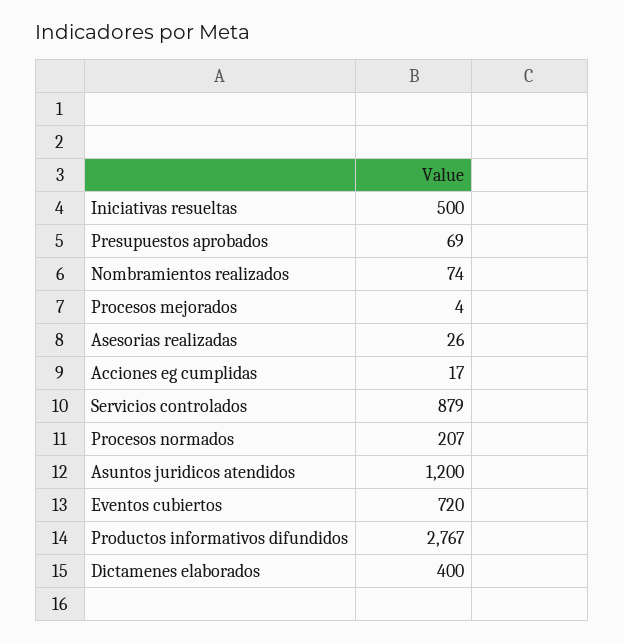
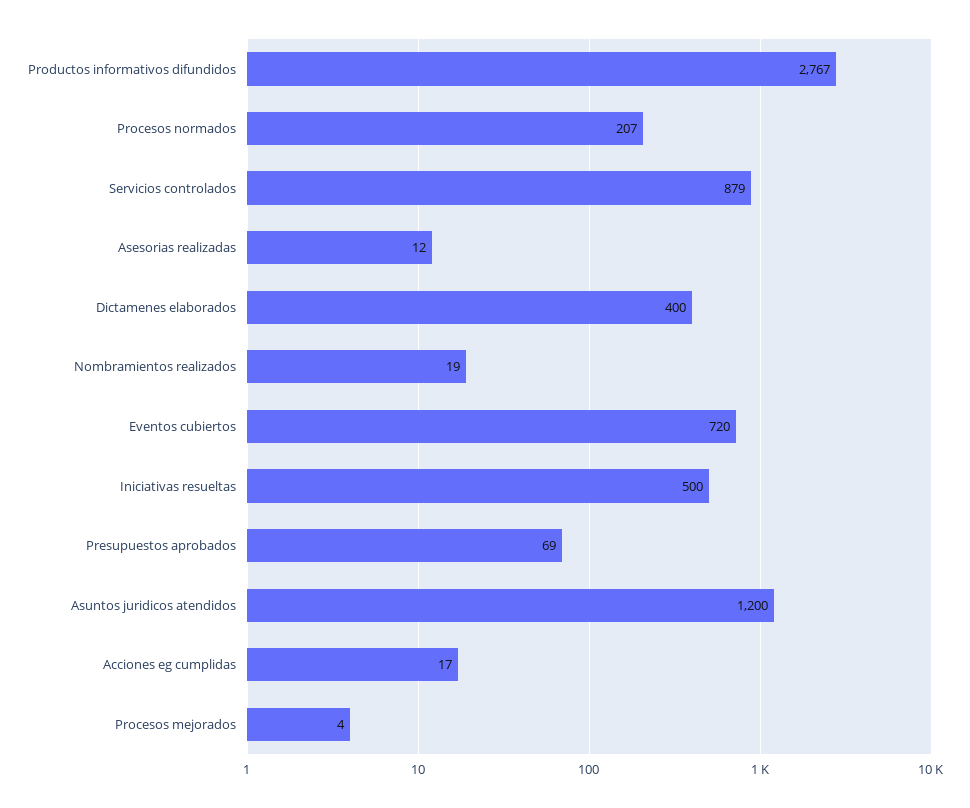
Nombramientos realizados: 74 -> 19
Asesorias realizadas: 26 -> 12

